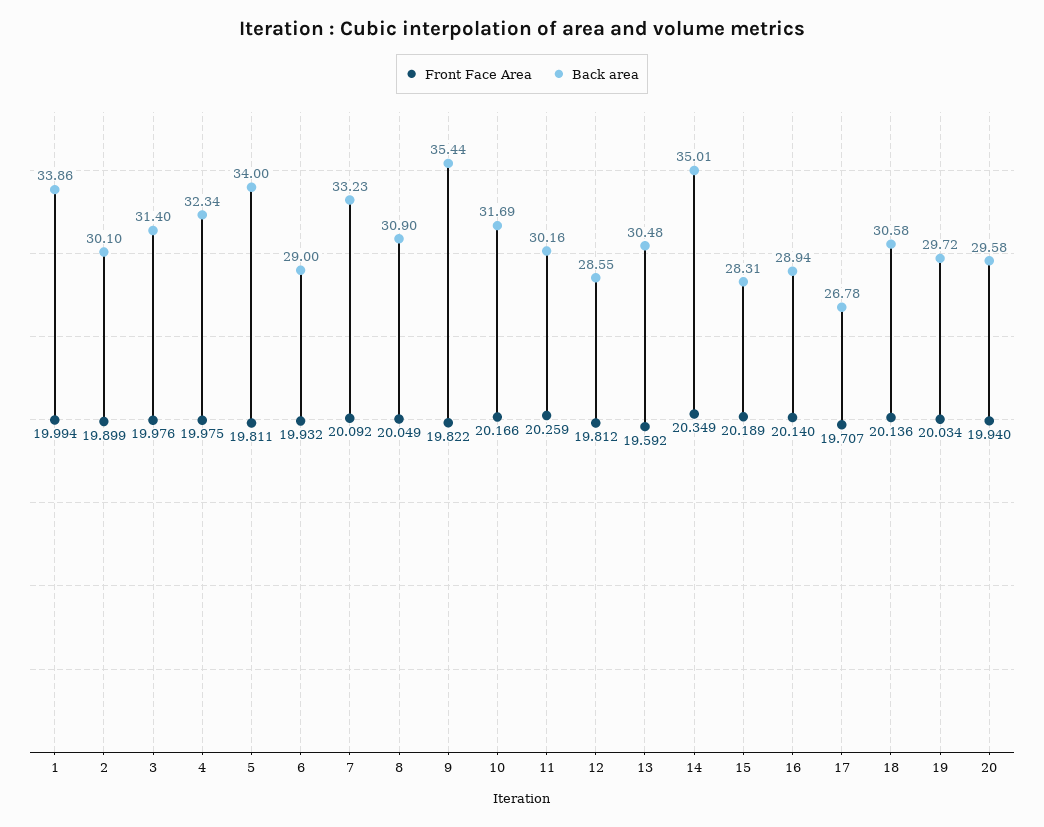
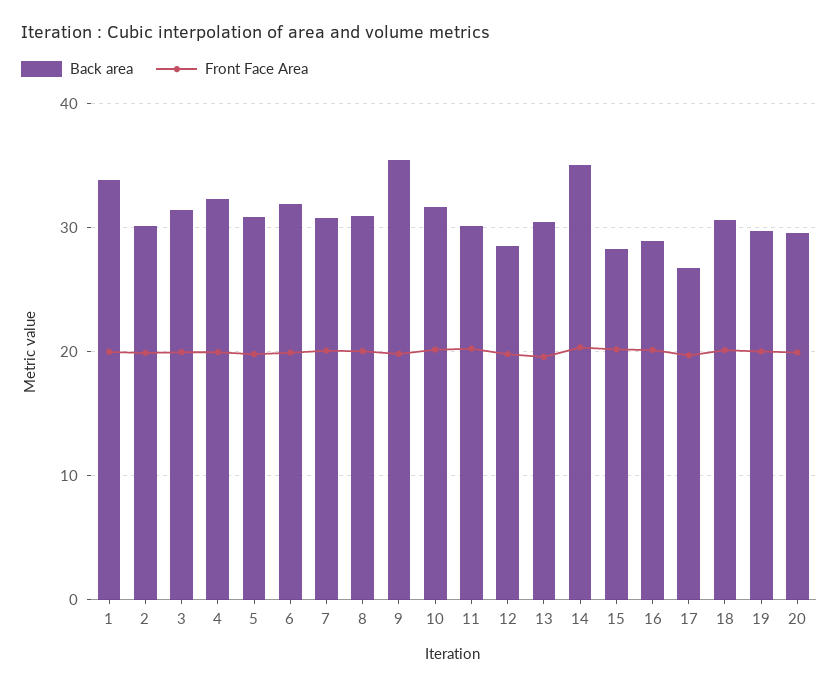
Back area, 5: 34 -> 31
Back area, 6: 29 -> 32
Back area, 7: 33.23 -> 31

